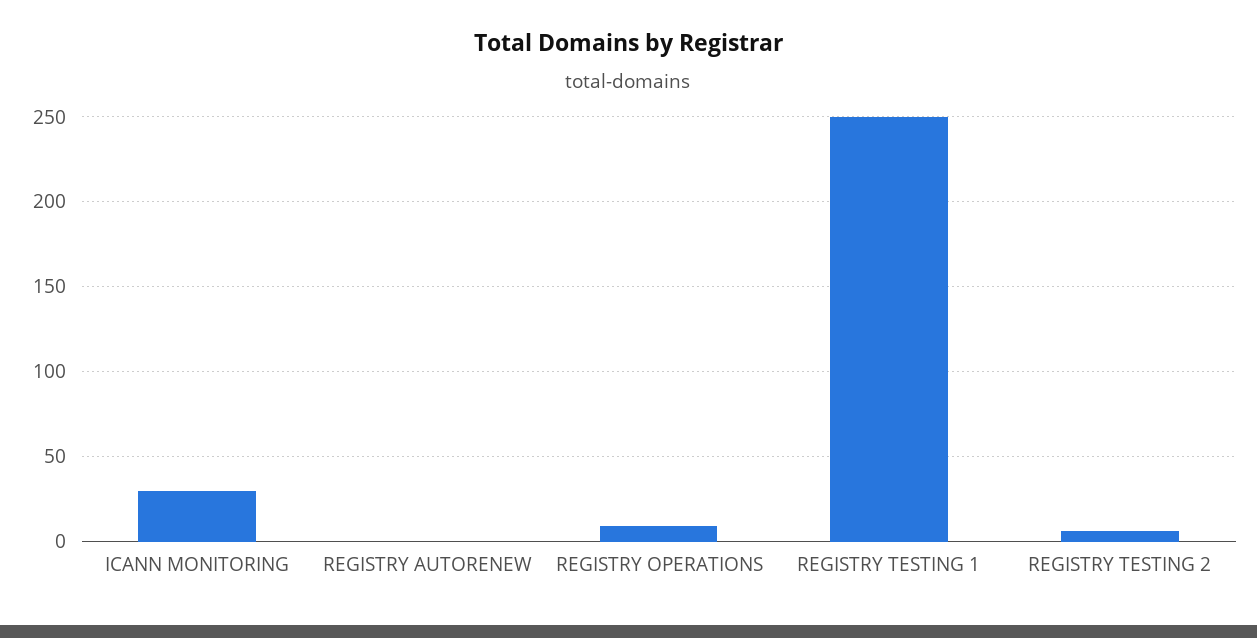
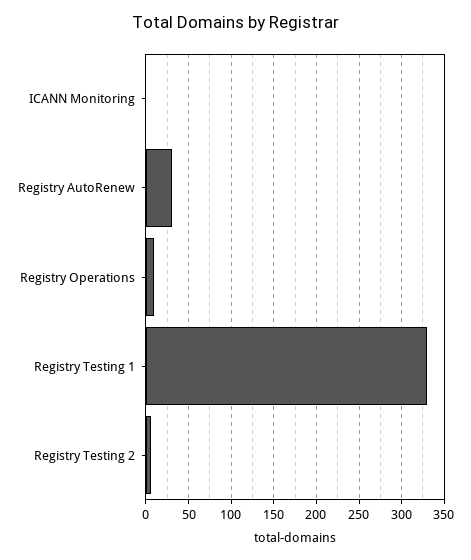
ICANN MONITORING: 30 -> 0
REGISTRY AUTORENEW: 0 -> 30
REGISTRY TESTING 1: 250 -> 330

